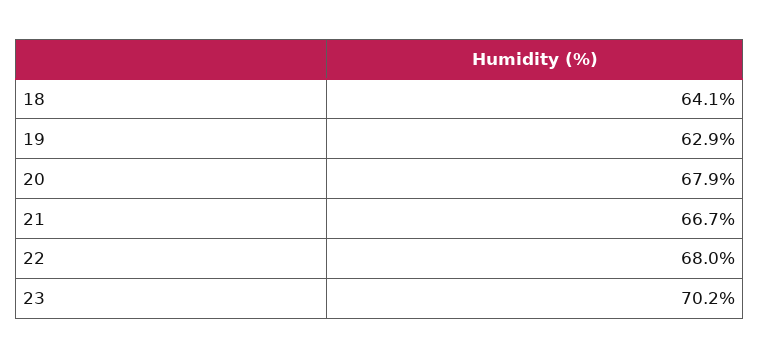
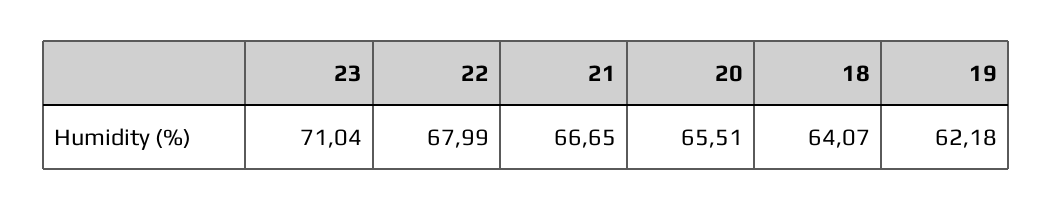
19: 62.9 -> 62.18
20: 67.9 -> 65.51
23: 70.2 -> 71.04

